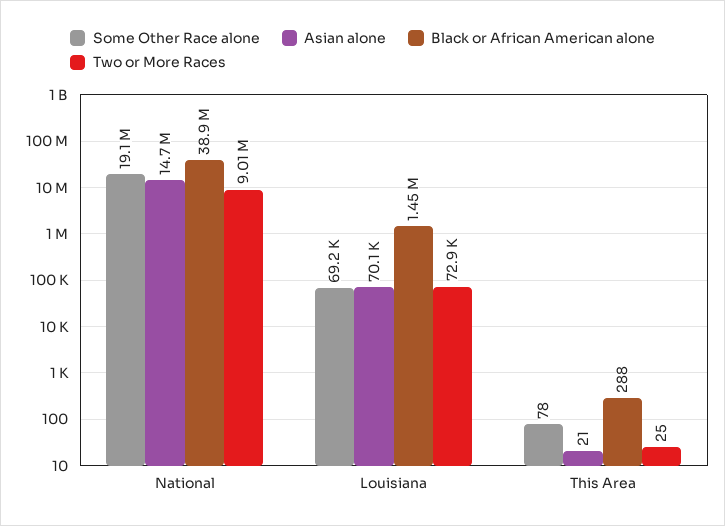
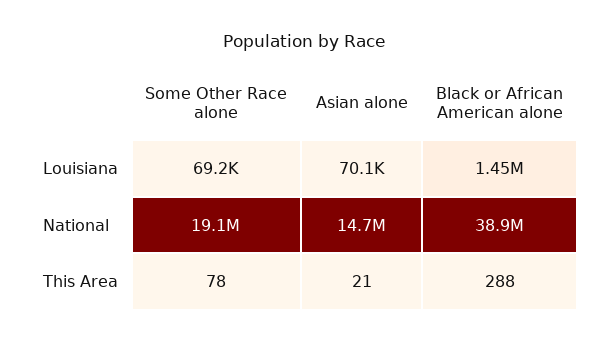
Two or More Races, National: 9010000 -> none
Two or More Races, Louisiana: 72900 -> none
Two or More Races, This Area: 25 -> none

